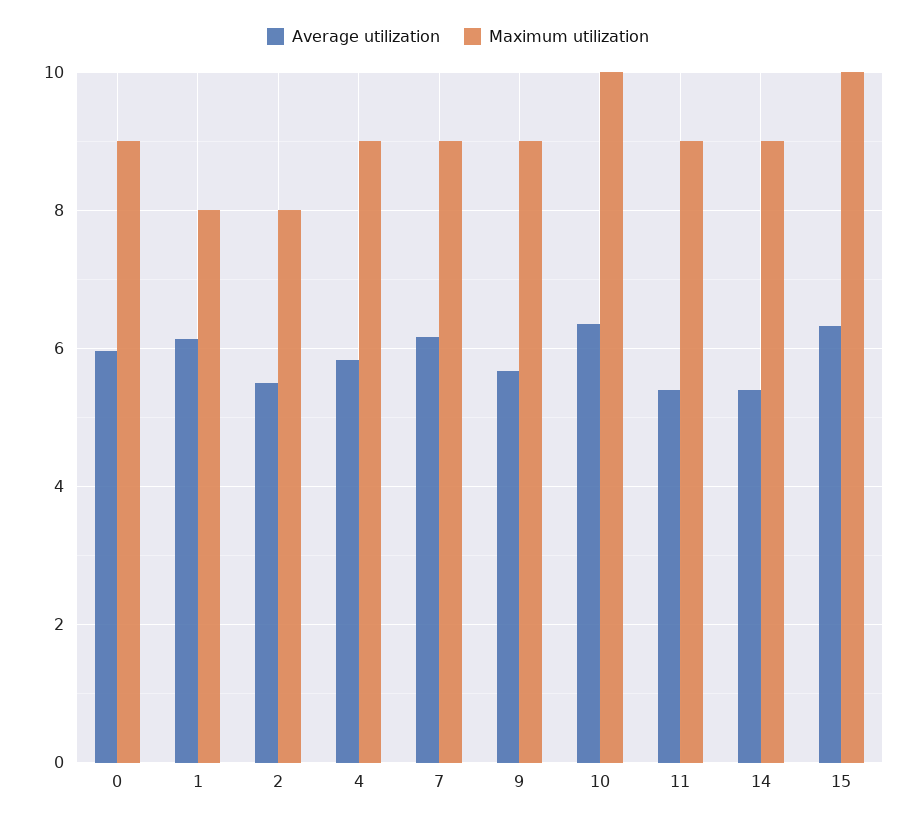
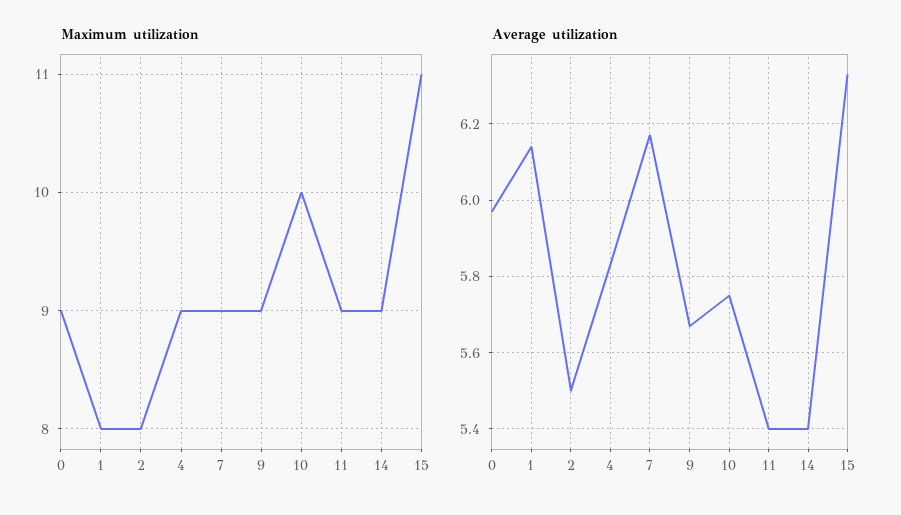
Average utilization, 10: 6.4 -> 5.75
Maximum utilization, 15: 10 -> 11

